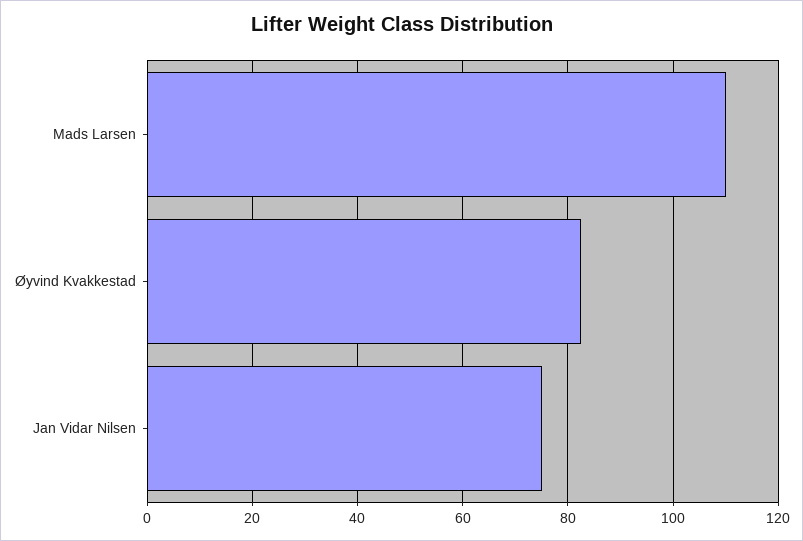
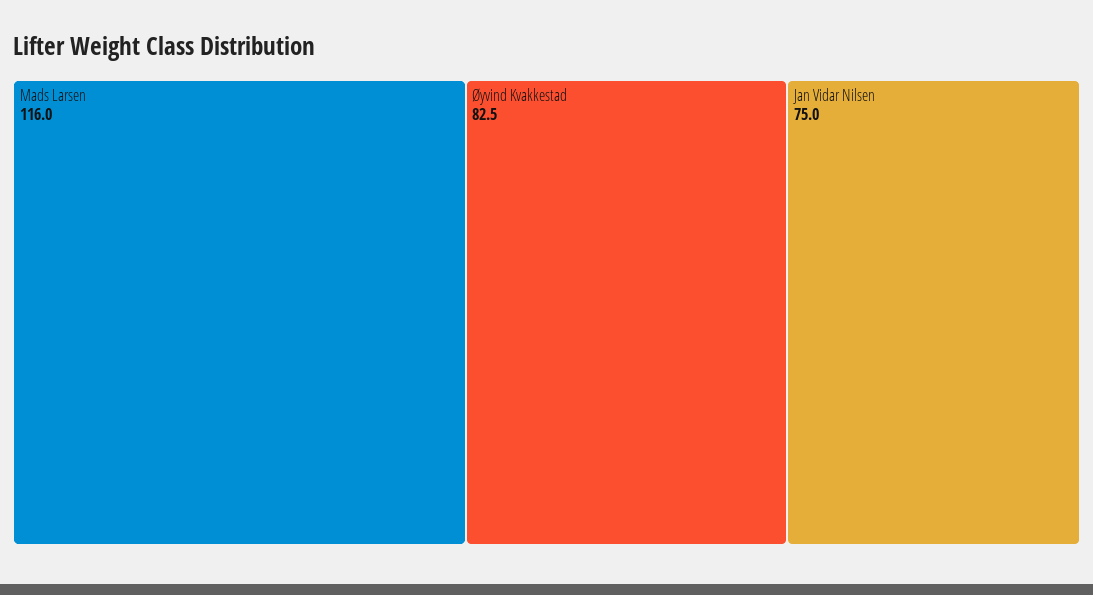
Mads Larsen: 110 -> 116

